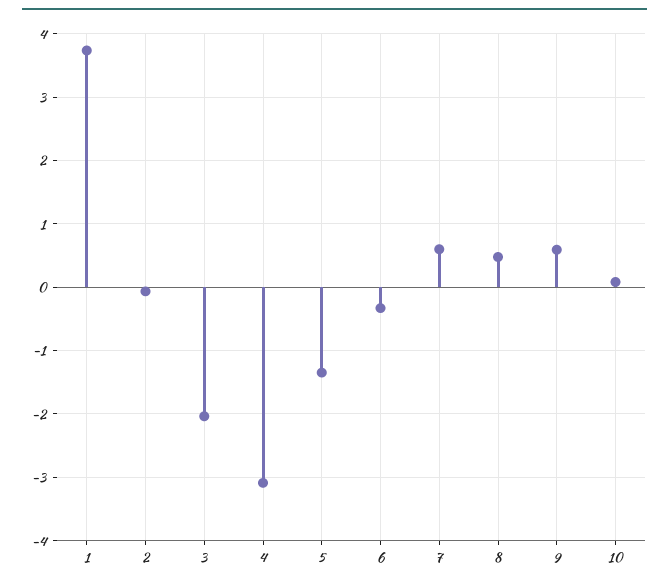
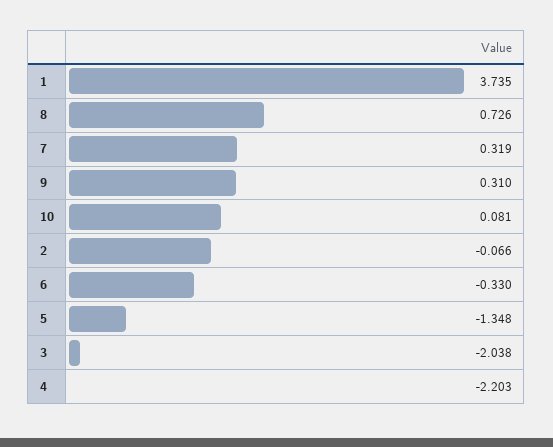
4: -3.1 -> -2.203
7: 0.6 -> 0.319
8: 0.5 -> 0.726
9: 0.6 -> 0.31

